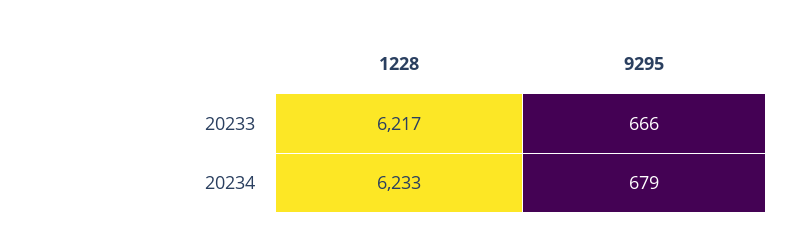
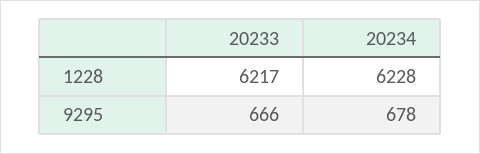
1228, 20234: 6233 -> 6228
9295, 20234: 679 -> 678

